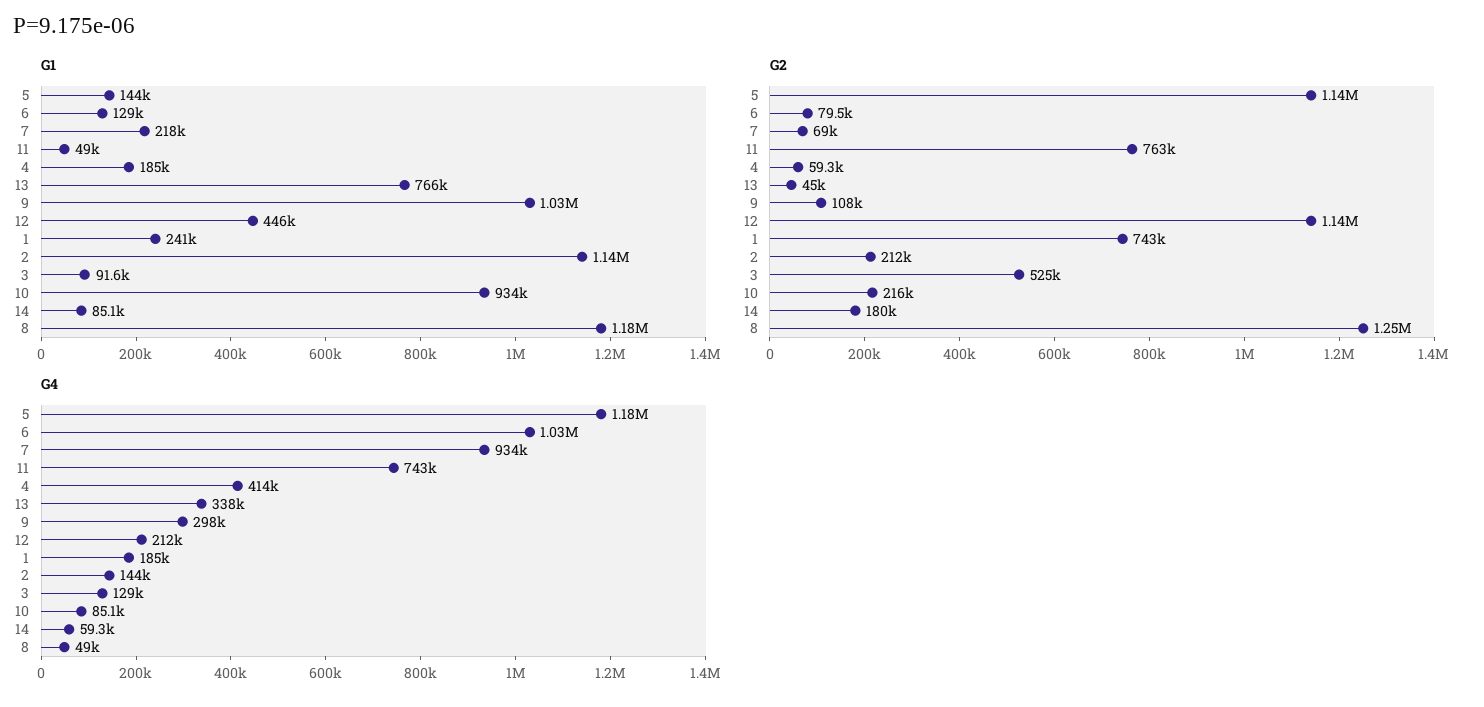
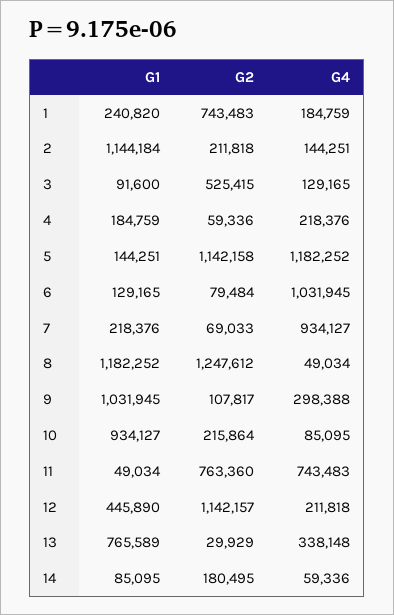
G2, 13: 45000 -> 29929
G4, 4: 414000 -> 218376

